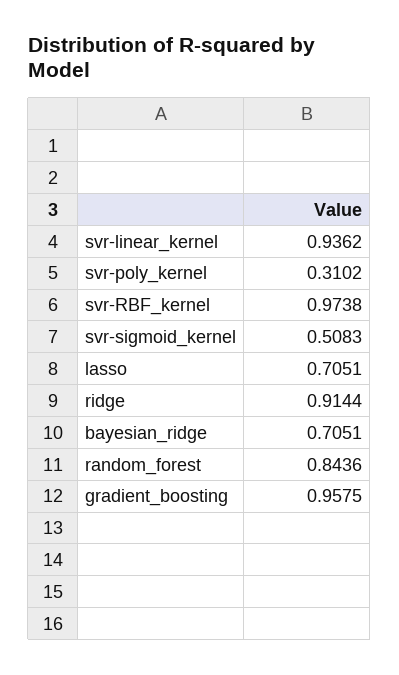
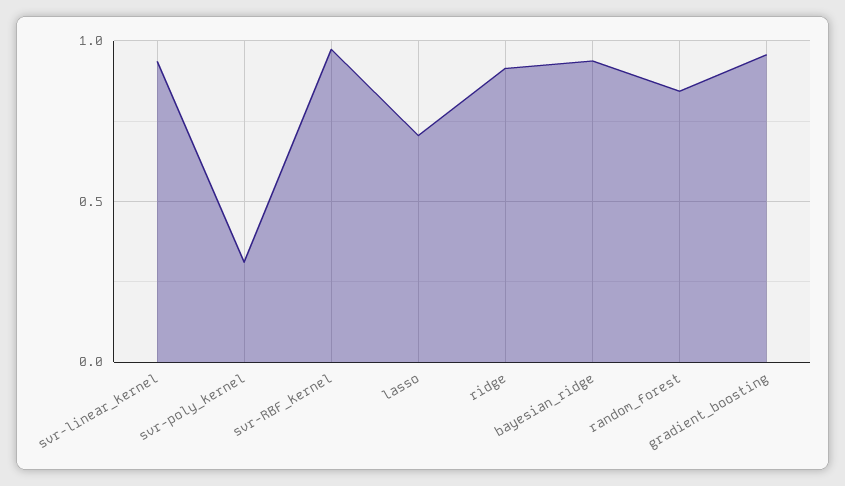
svr-sigmoid_kernel: 0.5083 -> none
bayesian_ridge: 0.7051 -> 0.95

